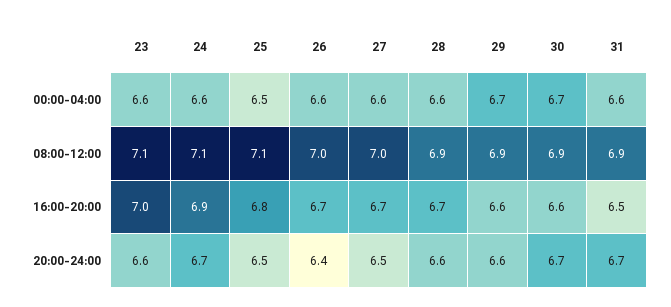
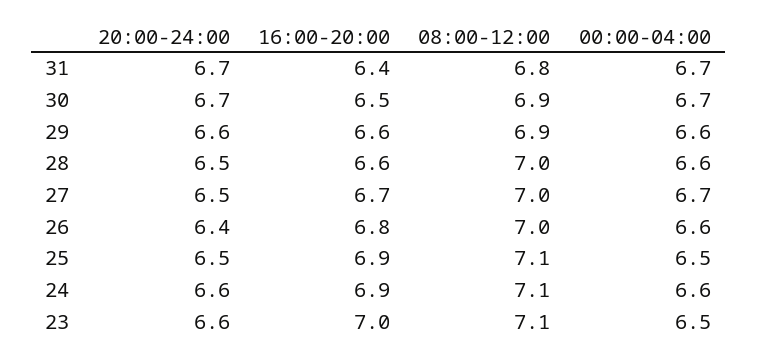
23, 00:00-04:00: 6.6 -> 6.5
27, 00:00-04:00: 6.6 -> 6.7
29, 00:00-04:00: 6.7 -> 6.6
31, 00:00-04:00: 6.6 -> 6.7
28, 08:00-12:00: 6.9 -> 7
31, 08:00-12:00: 6.9 -> 6.8
25, 16:00-20:00: 6.8 -> 6.9
26, 16:00-20:00: 6.7 -> 6.8
28, 16:00-20:00: 6.7 -> 6.6
30, 16:00-20:00: 6.6 -> 6.5
31, 16:00-20:00: 6.5 -> 6.4
24, 20:00-24:00: 6.7 -> 6.6
28, 20:00-24:00: 6.6 -> 6.5

